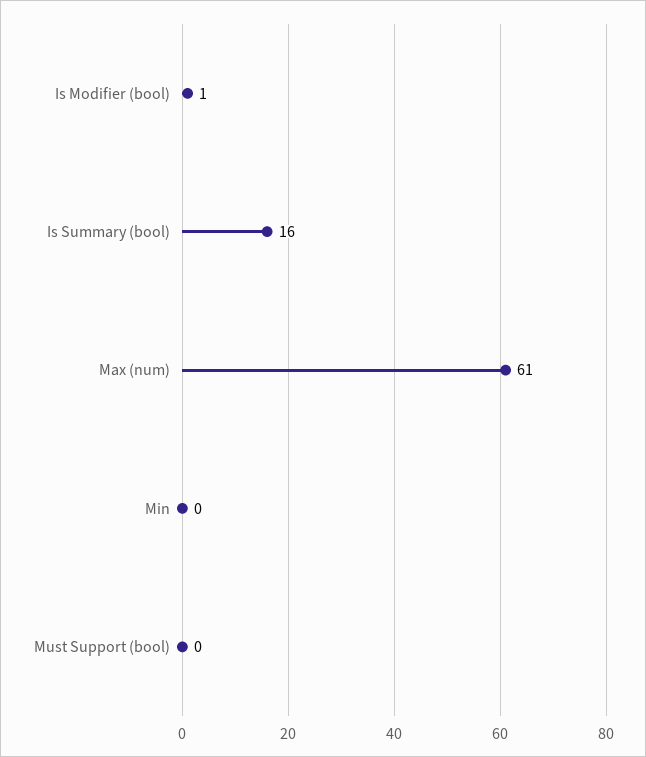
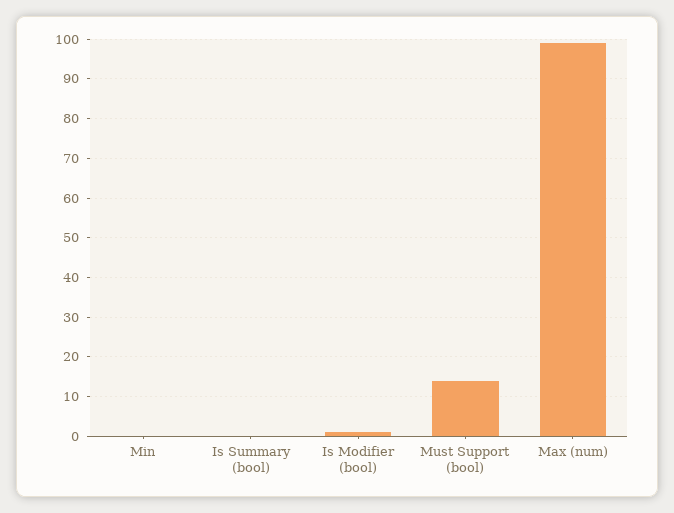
Is Summary (bool): 16 -> 0
Max (num): 61 -> 100
Must Support (bool): 0 -> 15

